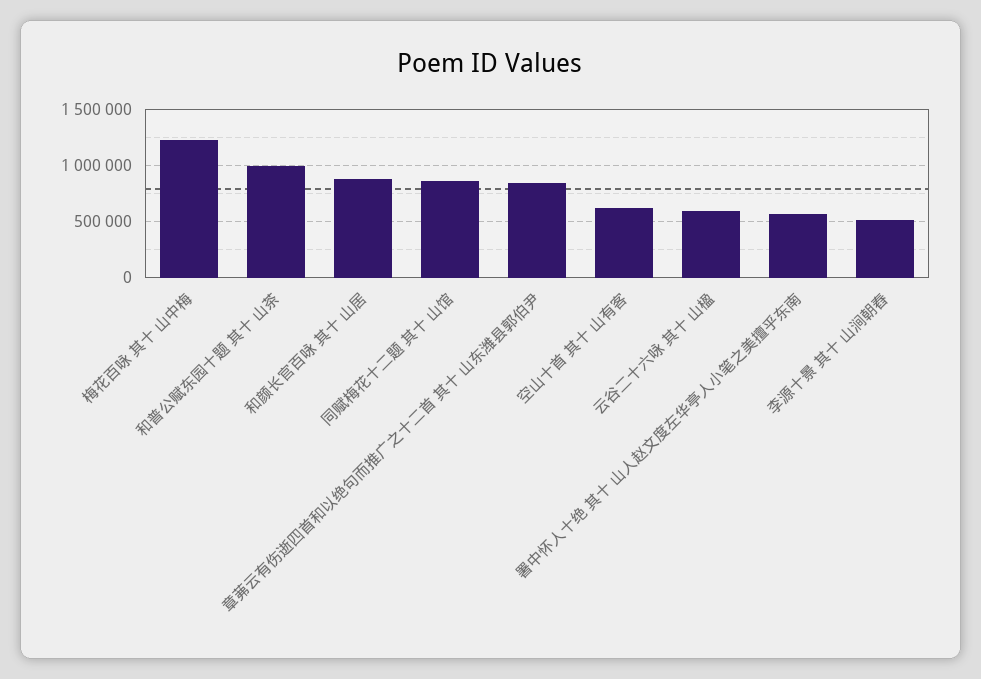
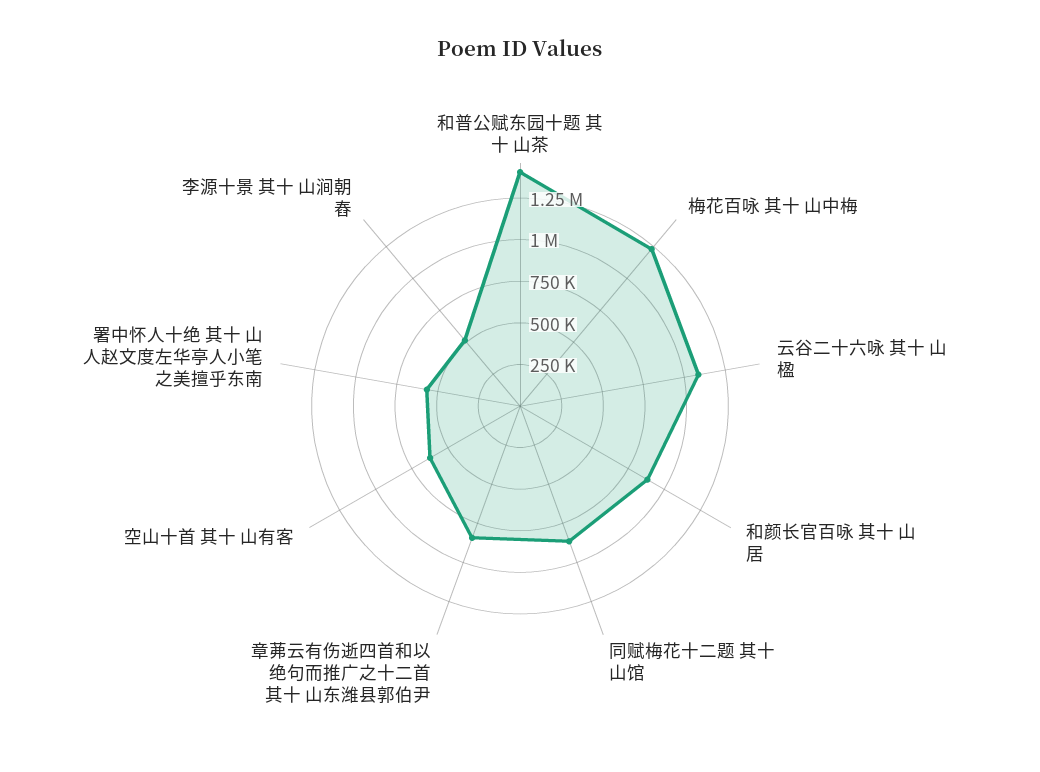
和普公赋东园十题 其十 山茶: 1000000 -> 1400000
云谷二十六咏 其十 山楹: 600000 -> 1100000

